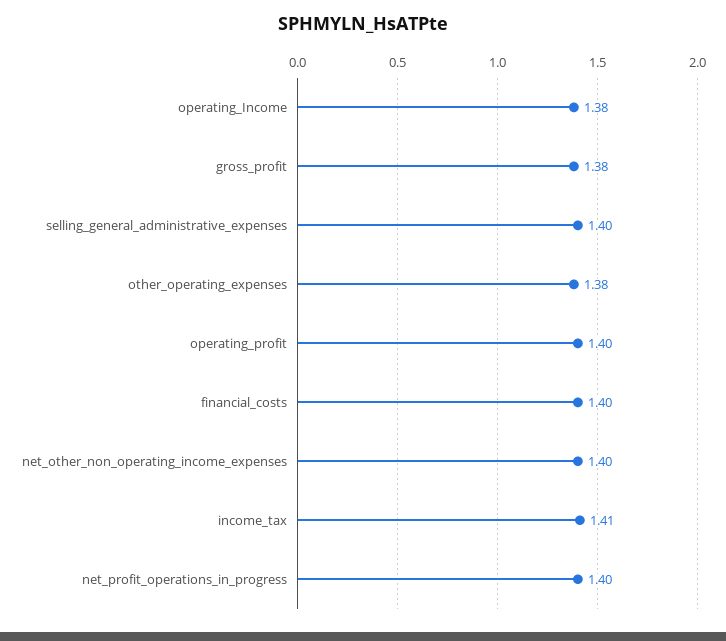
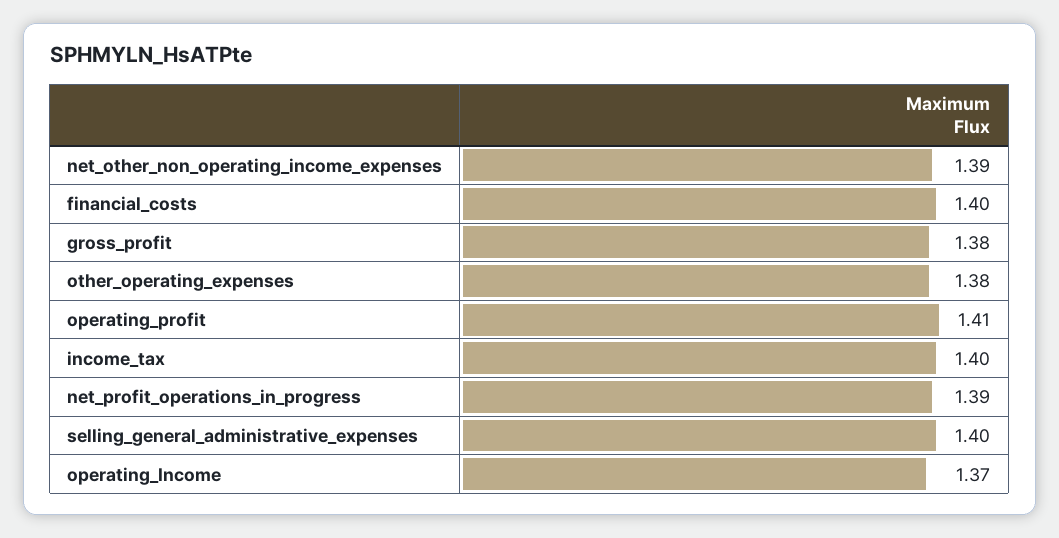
operating_Income: 1.38 -> 1.37
operating_profit: 1.4 -> 1.41
net_other_non_operating_income_expenses: 1.4 -> 1.39
income_tax: 1.41 -> 1.4
net_profit_operations_in_progress: 1.4 -> 1.39

